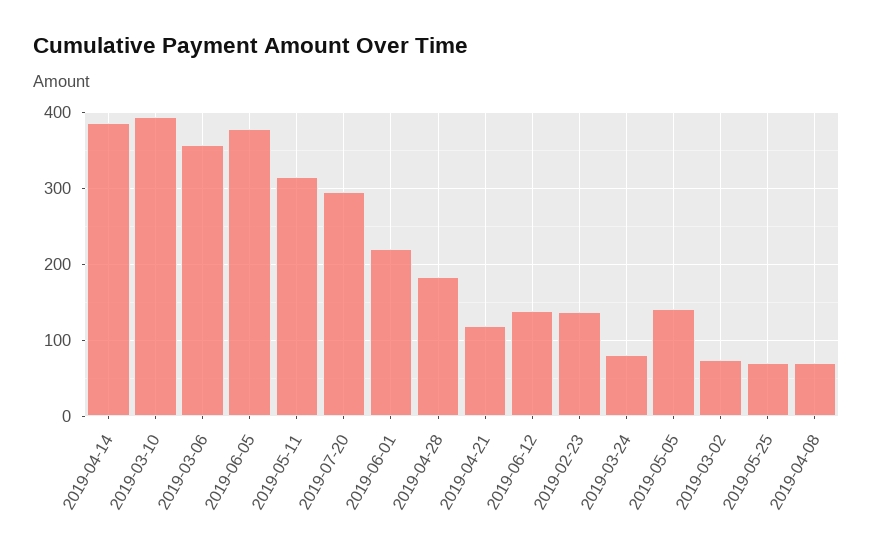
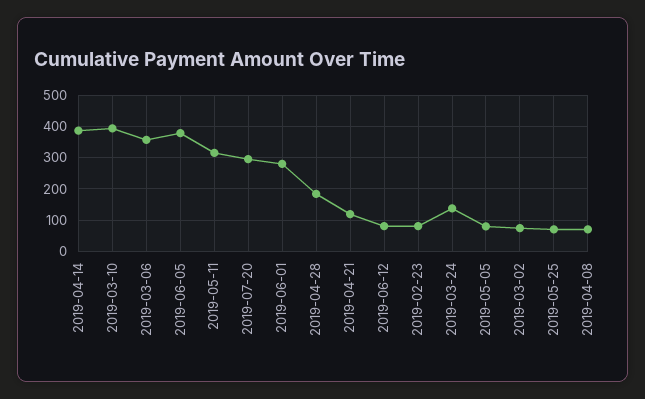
2019-06-01: 220 -> 280
2019-06-12: 140 -> 80
2019-02-23: 140 -> 80
2019-03-24: 80 -> 140
2019-05-05: 140 -> 80

